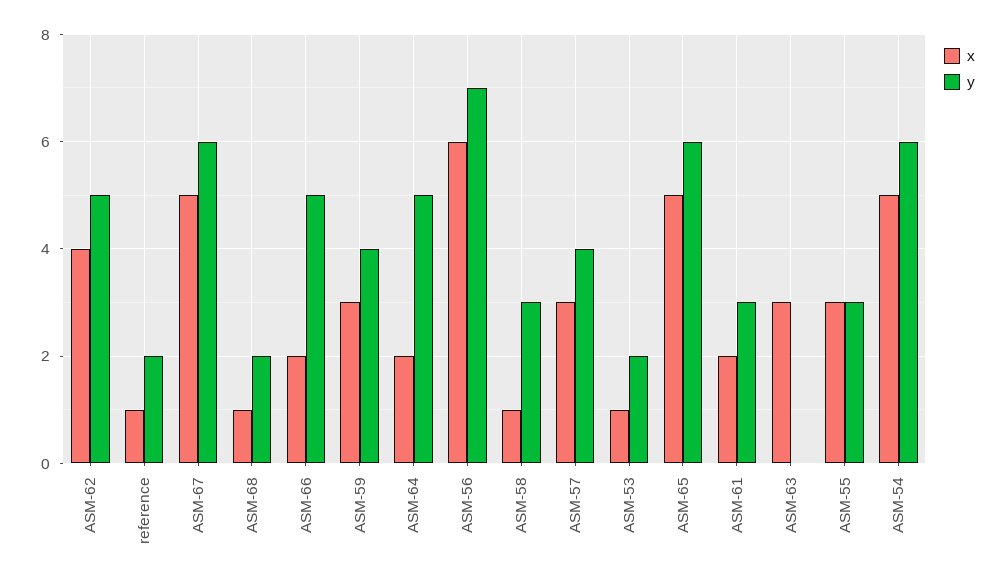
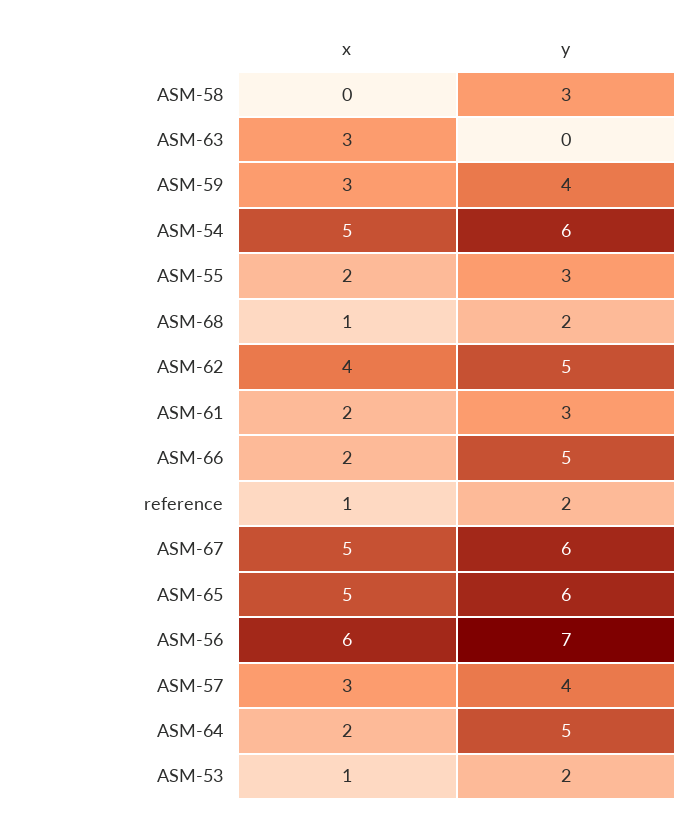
x, ASM-58: 1 -> 0
x, ASM-55: 3 -> 2

